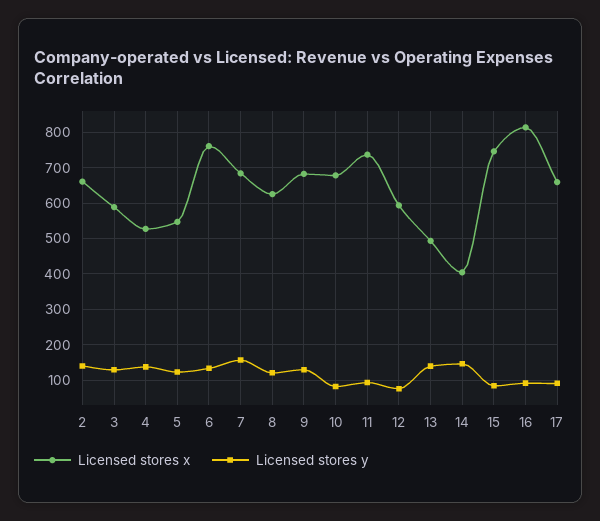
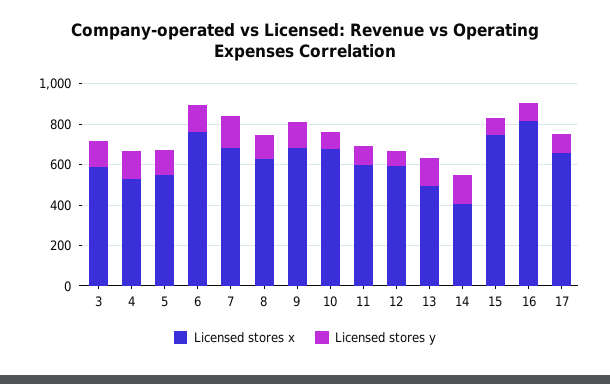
Licensed stores x, 2: 660 -> none
Licensed stores y, 2: 140 -> none
Licensed stores x, 11: 740 -> 600

